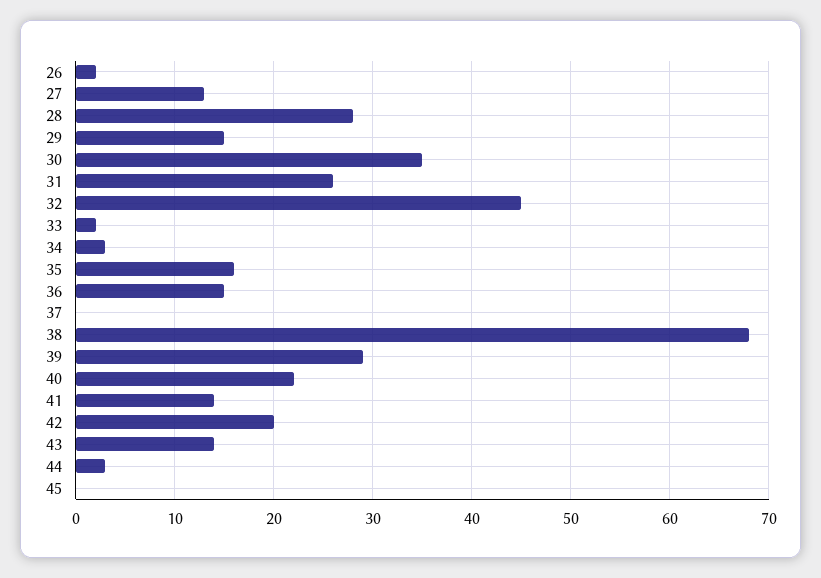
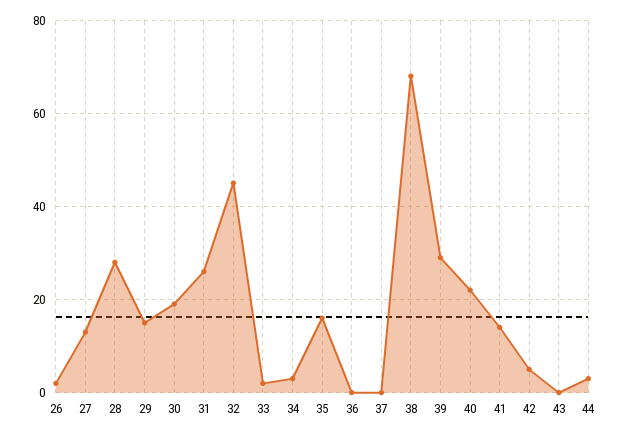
30: 35 -> 20
36: 15 -> 0
42: 20 -> 5
43: 14 -> 0
45: 0 -> none

